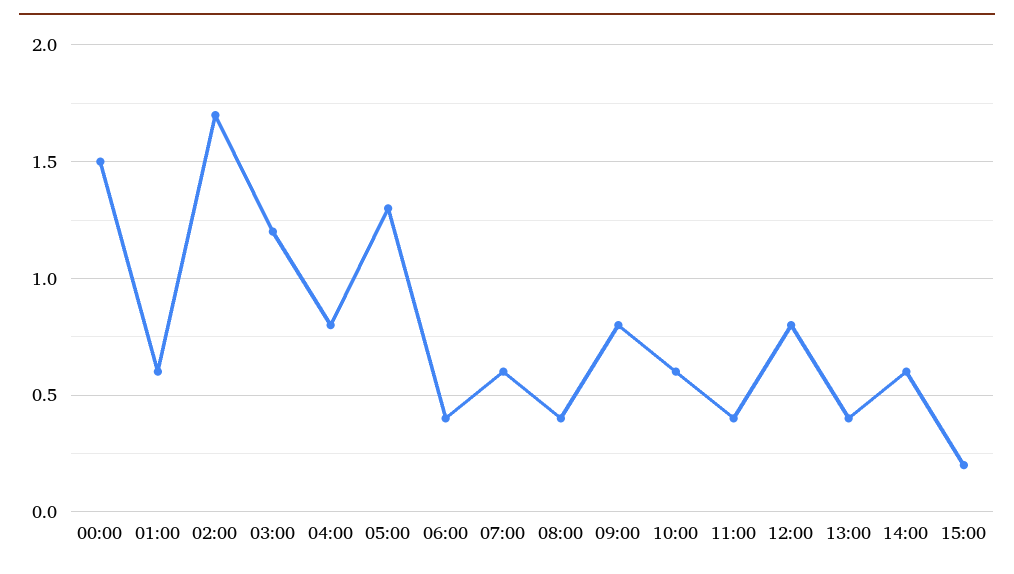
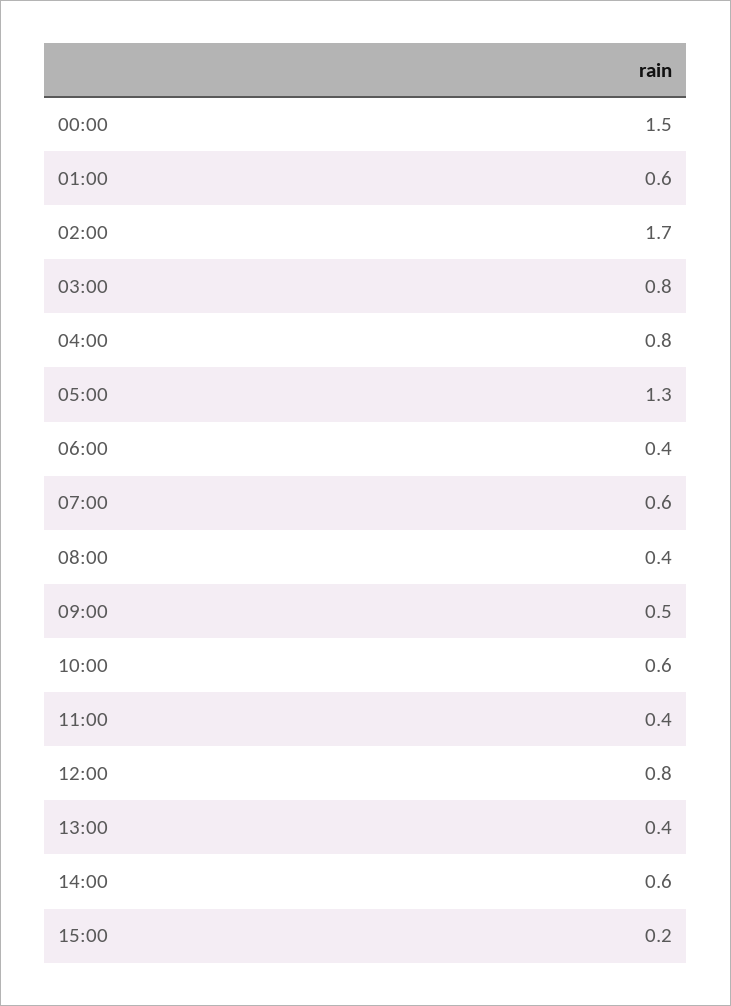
03:00: 1.2 -> 0.8
09:00: 0.8 -> 0.5

